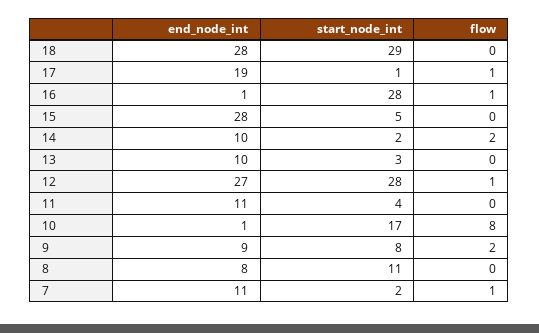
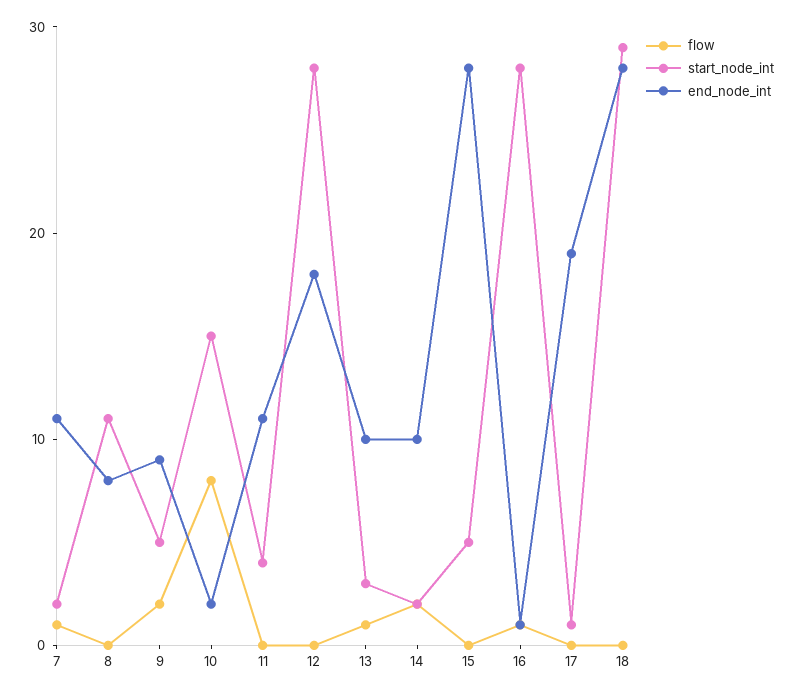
flow, 17: 1 -> 0
flow, 13: 0 -> 1
end_node_int, 12: 27 -> 18
flow, 12: 1 -> 0
end_node_int, 10: 1 -> 2
start_node_int, 10: 17 -> 15
start_node_int, 9: 8 -> 5

